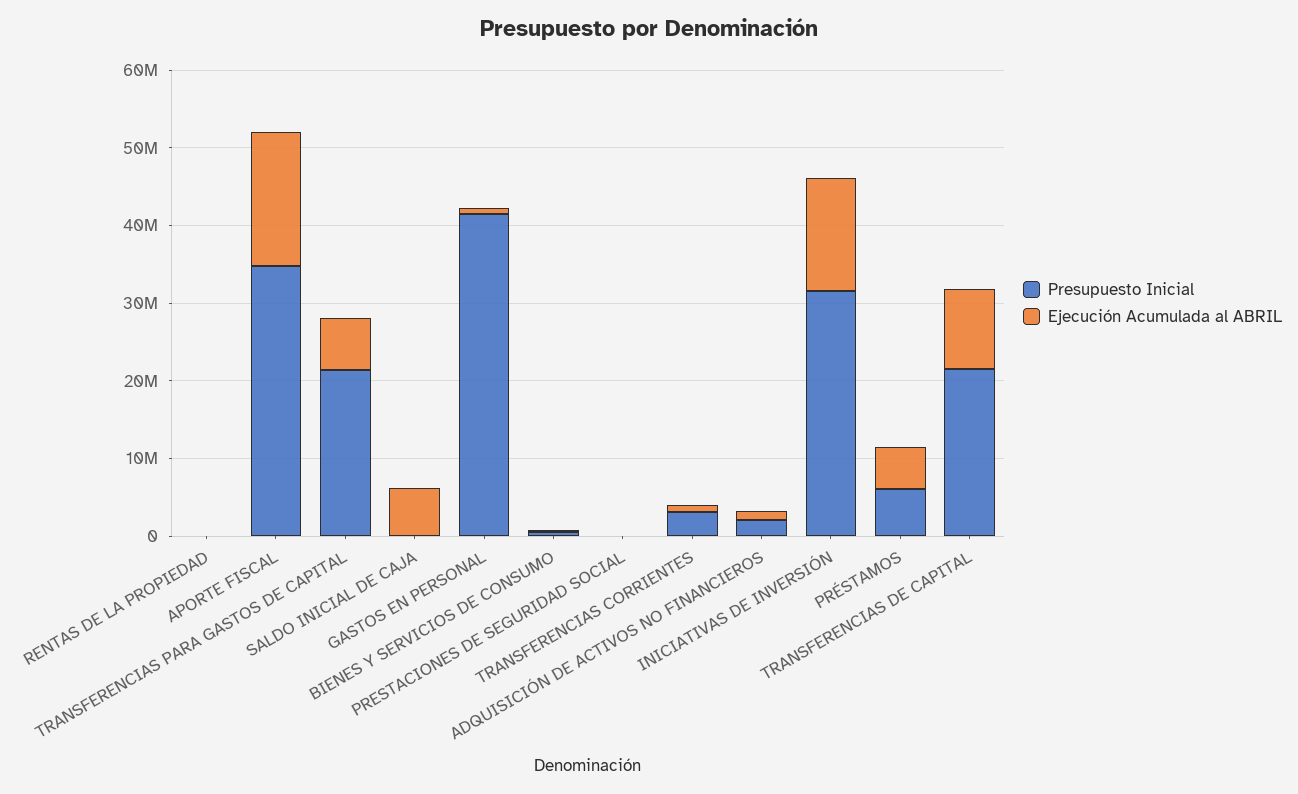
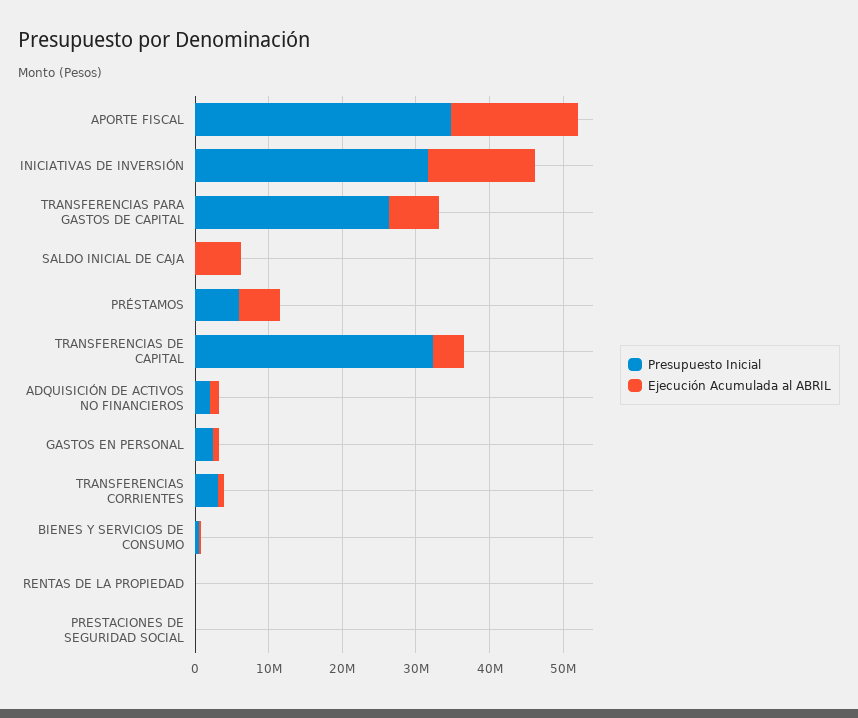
Presupuesto Inicial, TRANSFERENCIAS PARA GASTOS DE CAPITAL: 22000000 -> 26000000
Presupuesto Inicial, GASTOS EN PERSONAL: 42000000 -> 2000000
Presupuesto Inicial, TRANSFERENCIAS DE CAPITAL: 22000000 -> 32000000
Ejecución Acumulada al ABRIL, TRANSFERENCIAS DE CAPITAL: 10000000 -> 4000000

